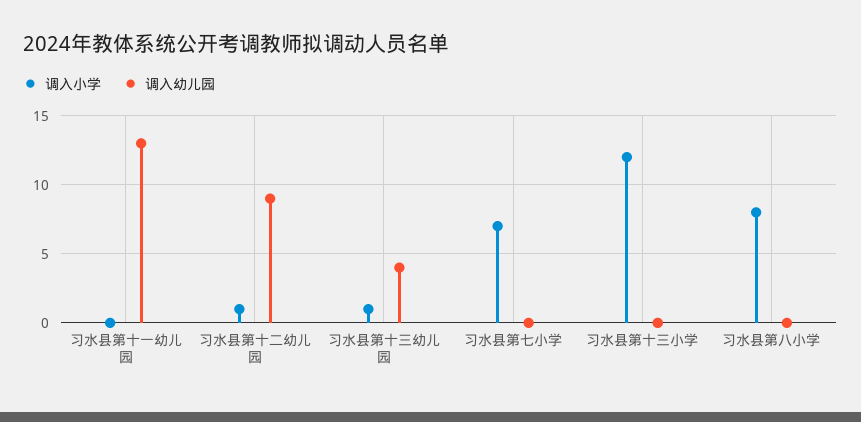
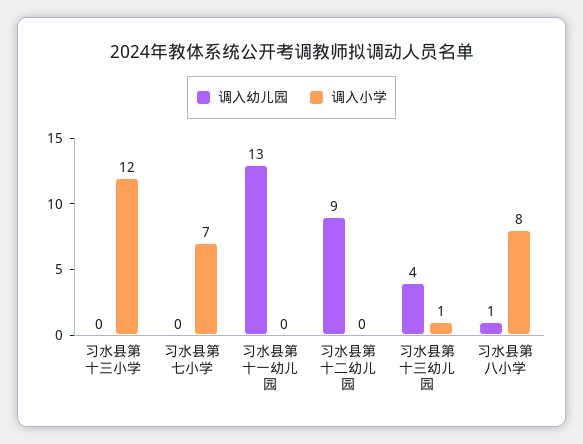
调入小学, 习水县第十二幼儿园: 1 -> 0
调入幼儿园, 习水县第八小学: 0 -> 1

